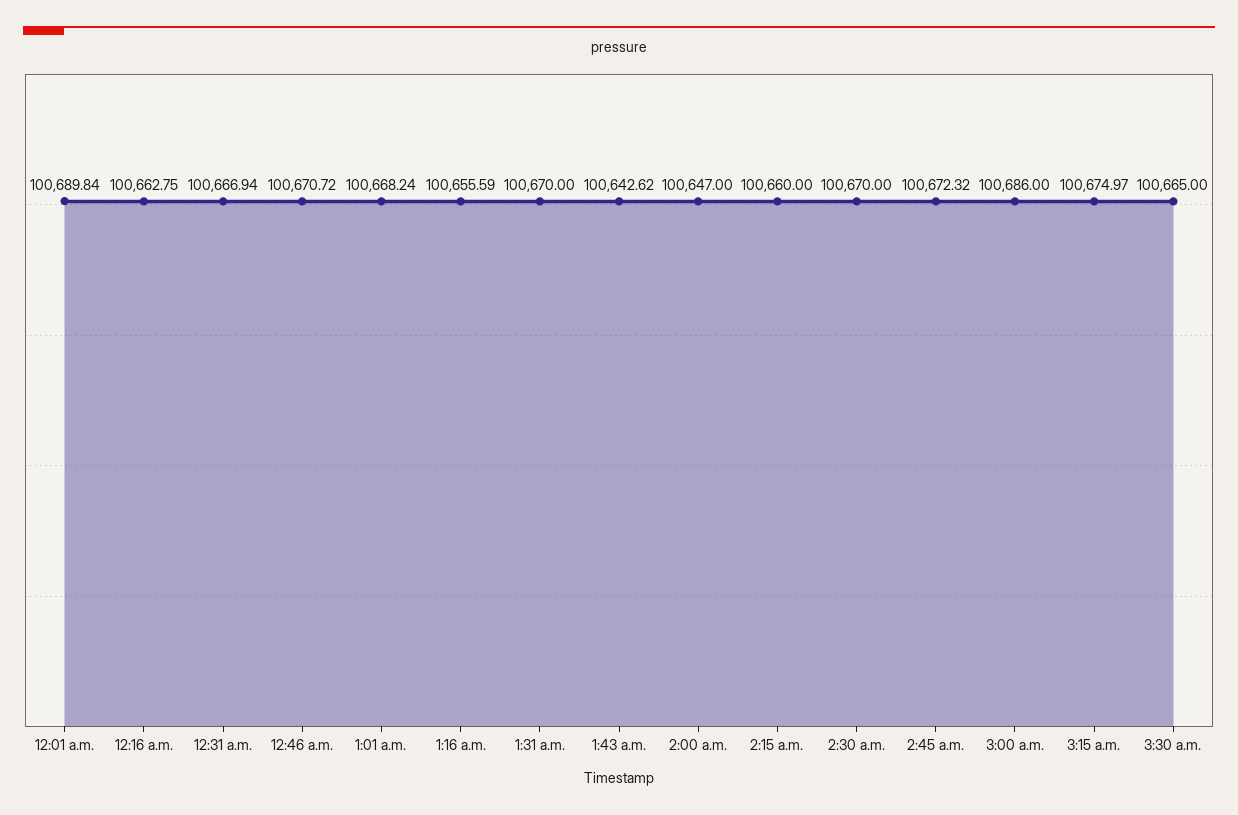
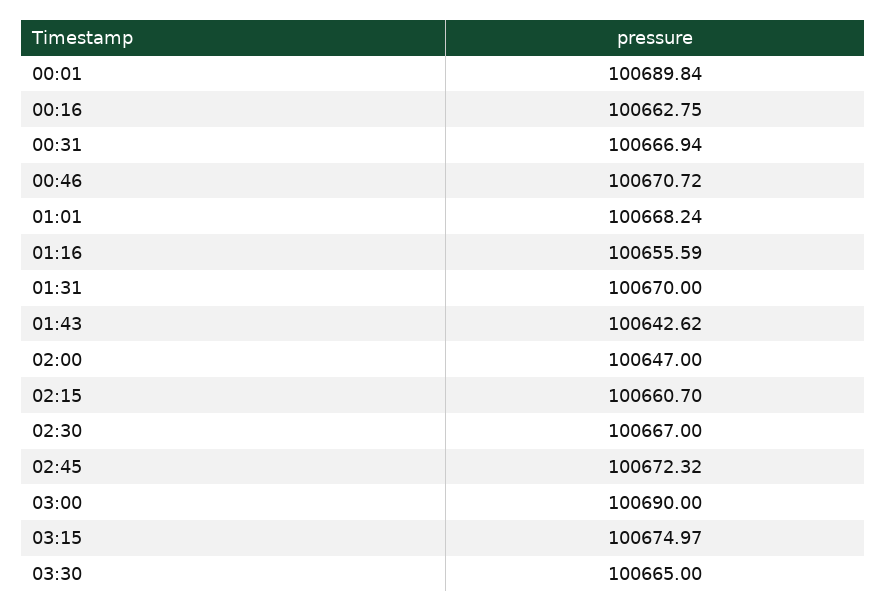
2:15 a.m.: 100660 -> 100660.7
2:30 a.m.: 100670 -> 100667
3:00 a.m.: 100686 -> 100690

